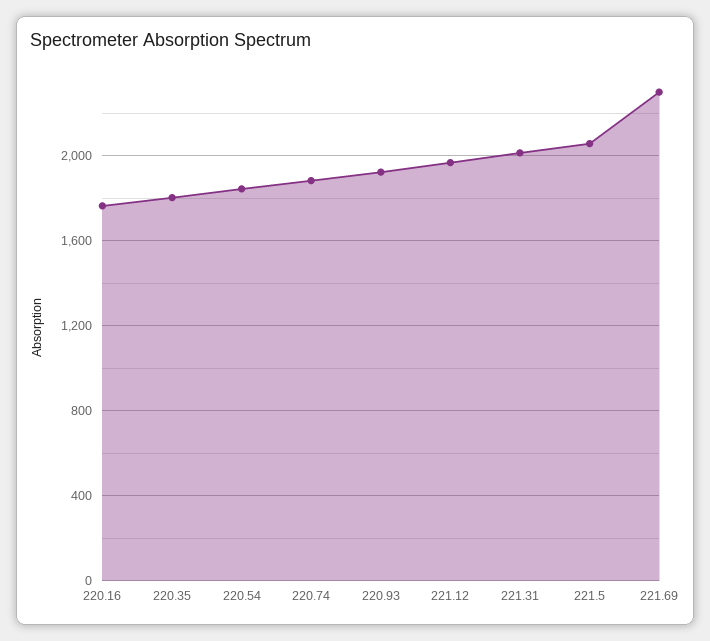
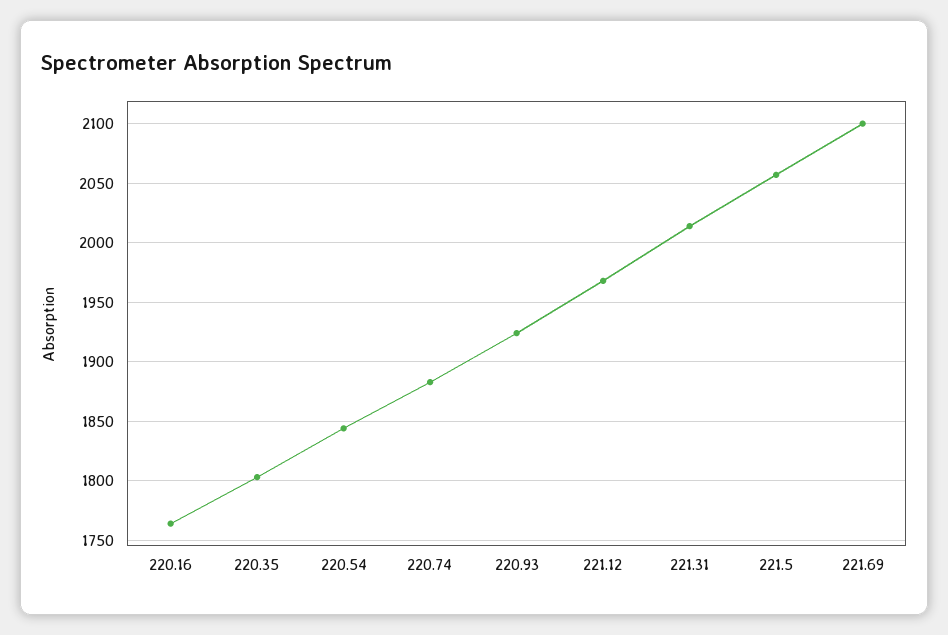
221.69: 2300 -> 2100

